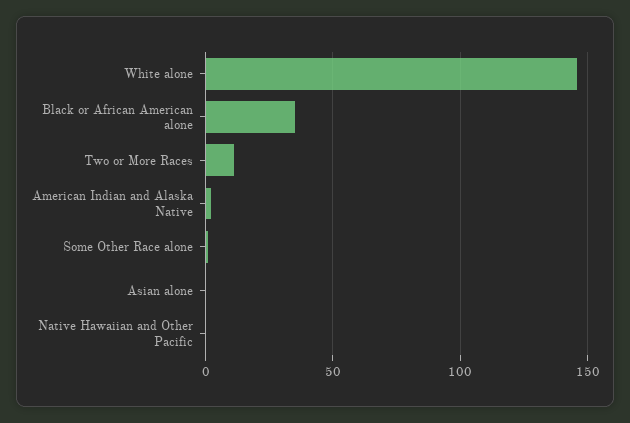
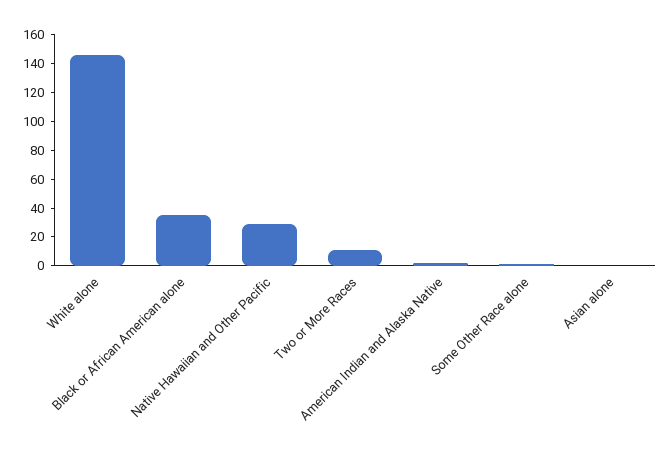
Native Hawaiian and Other Pacific: 0 -> 30

